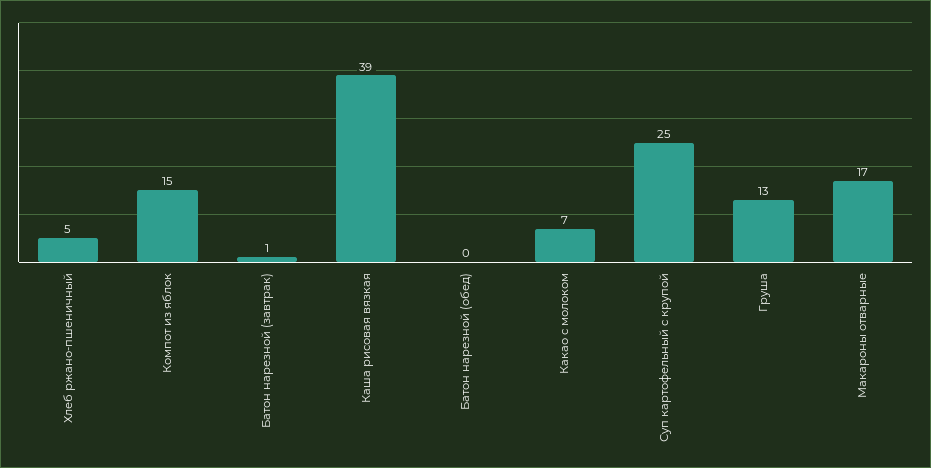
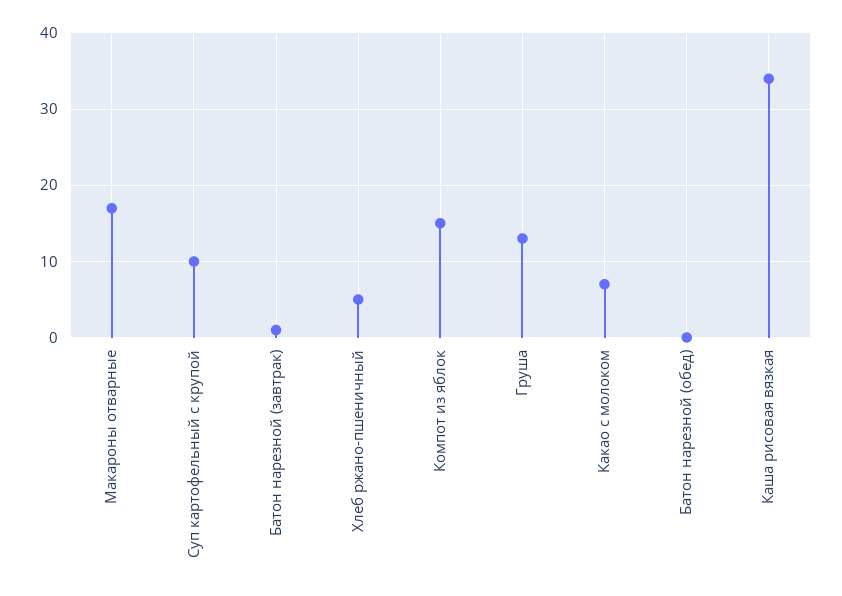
Каша рисовая вязкая: 39 -> 34
Суп картофельный с крупой: 25 -> 10

